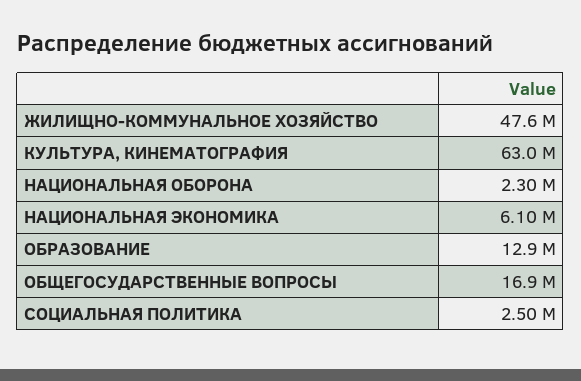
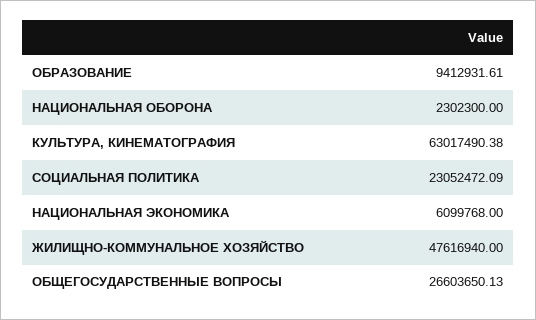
ОБРАЗОВАНИЕ: 12900000 -> 9412931.61
ОБЩЕГОСУДАРСТВЕННЫЕ ВОПРОСЫ: 16900000 -> 26603650.13
СОЦИАЛЬНАЯ ПОЛИТИКА: 2500000 -> 23052472.09

